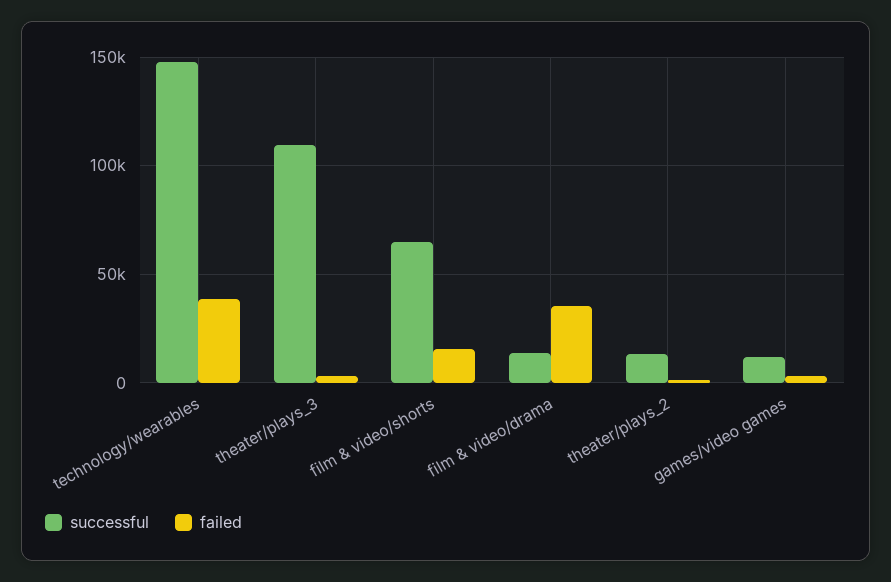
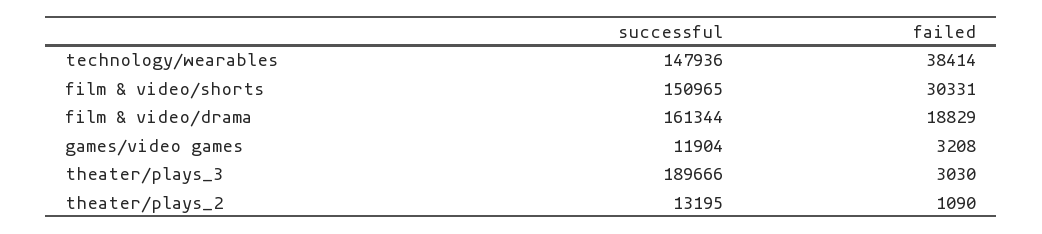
successful, theater/plays_3: 110000 -> 189666
successful, film & video/shorts: 65000 -> 150965
failed, film & video/shorts: 15000 -> 30331
successful, film & video/drama: 15000 -> 161344
failed, film & video/drama: 35000 -> 18829

